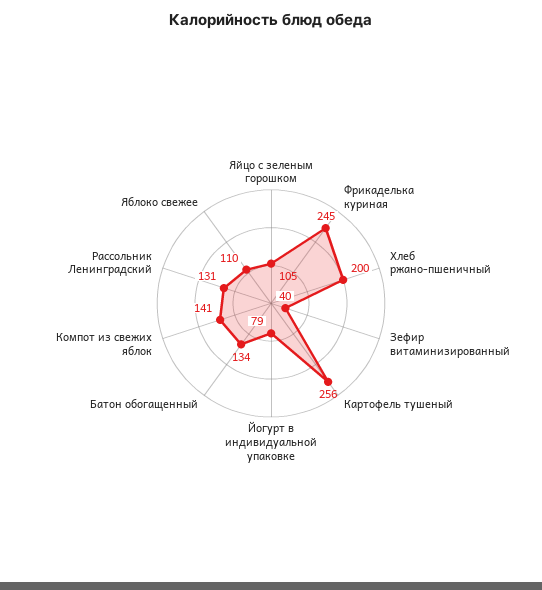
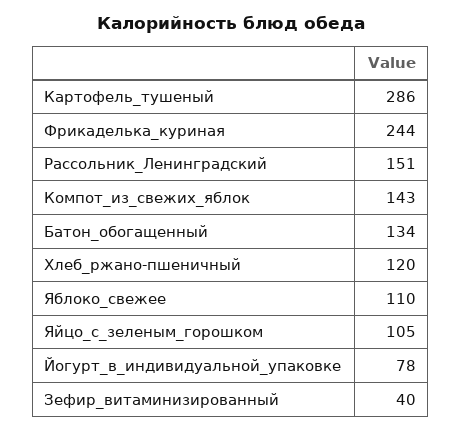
Фрикаделька куриная: 245 -> 244
Хлеб ржано-пшеничный: 200 -> 120
Картофель тушеный: 256 -> 286
Йогурт в индивидуальной упаковке: 79 -> 78
Компот из свежих яблок: 141 -> 143
Рассольник Ленинградский: 131 -> 151

